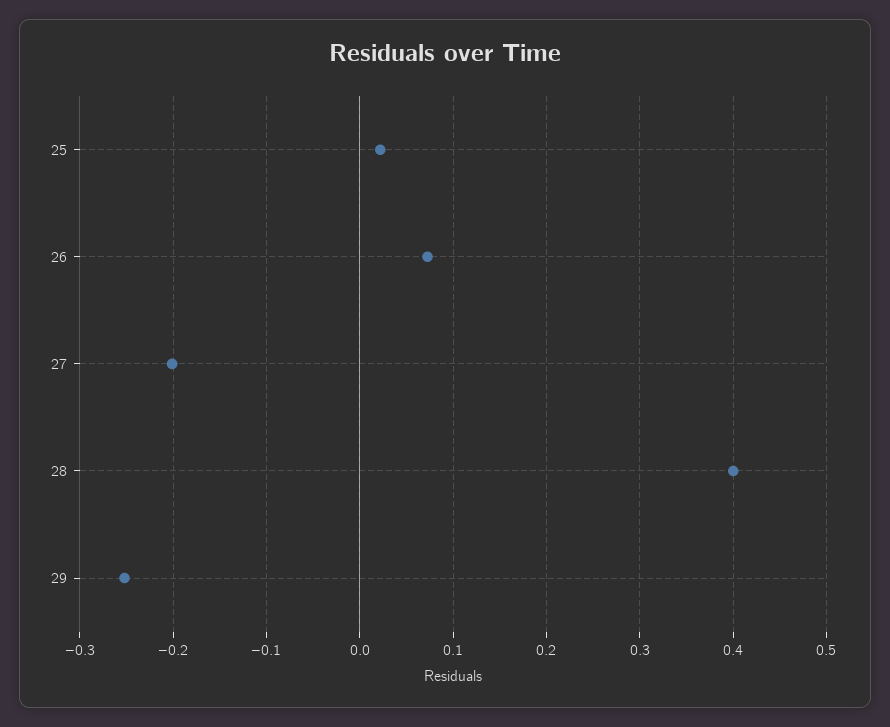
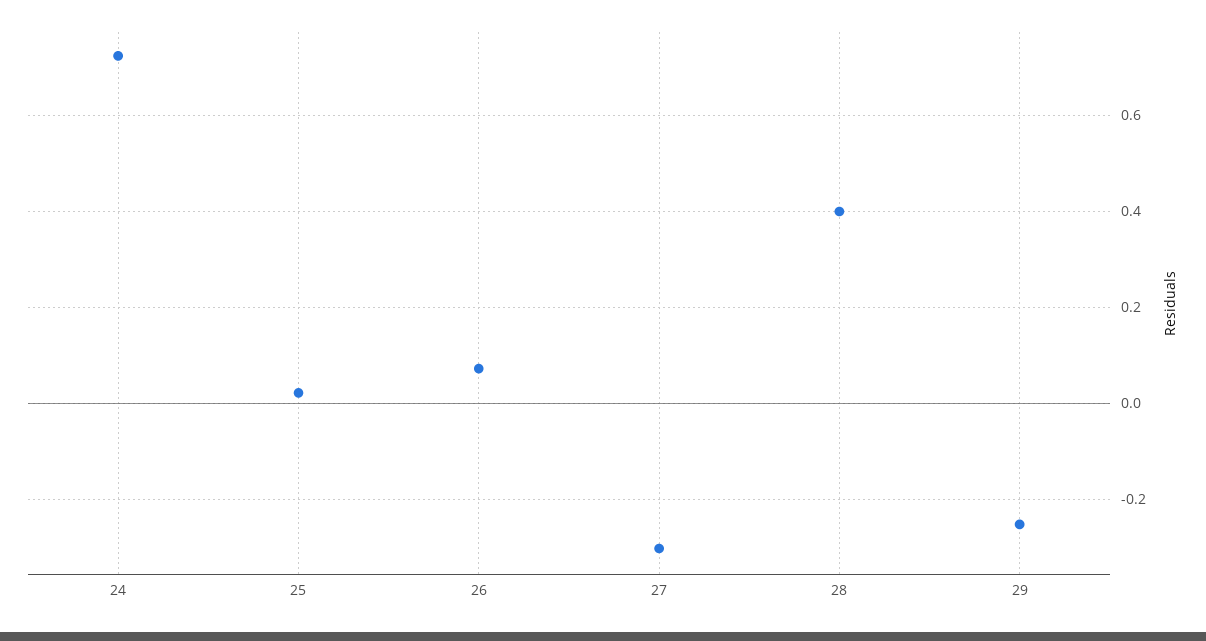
27: -0.2 -> -0.3
24: none -> 0.72

